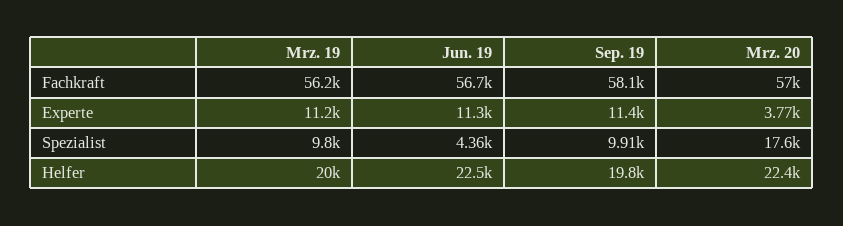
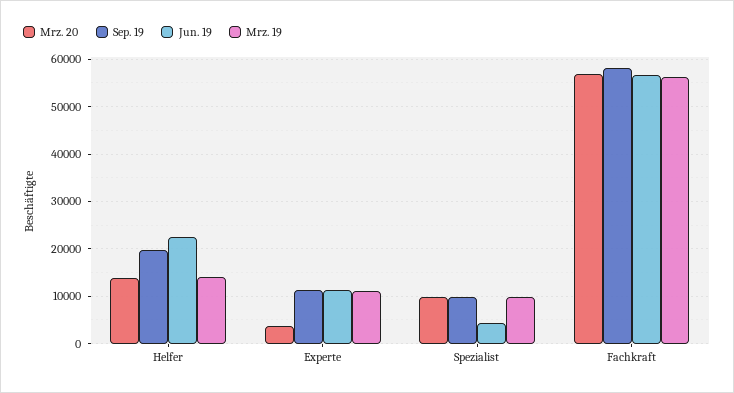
Mrz. 20, Spezialist: 17600 -> 10000
Mrz. 19, Helfer: 20000 -> 14000
Mrz. 20, Helfer: 22400 -> 14000

